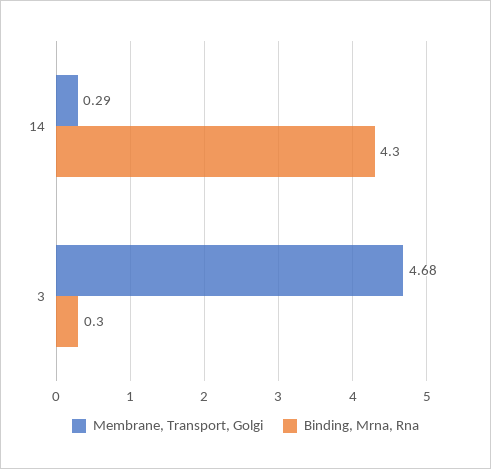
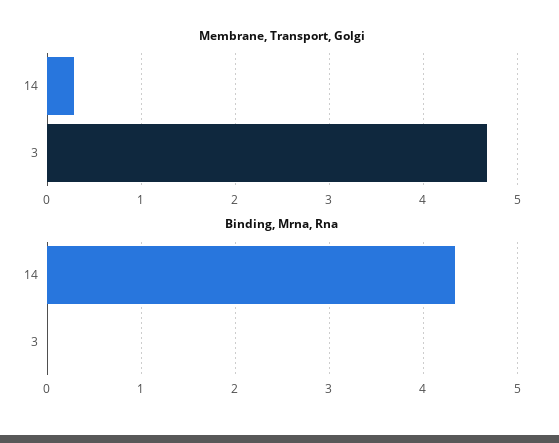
Binding, Mrna, Rna, 3: 0.3 -> 0

